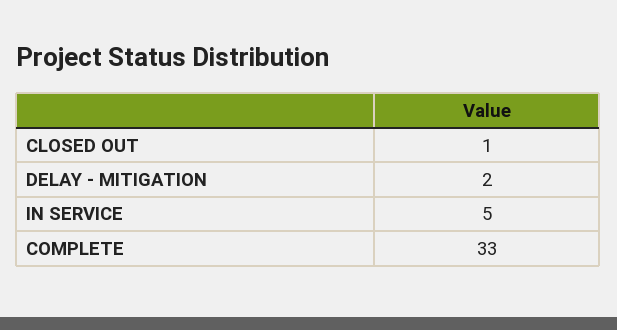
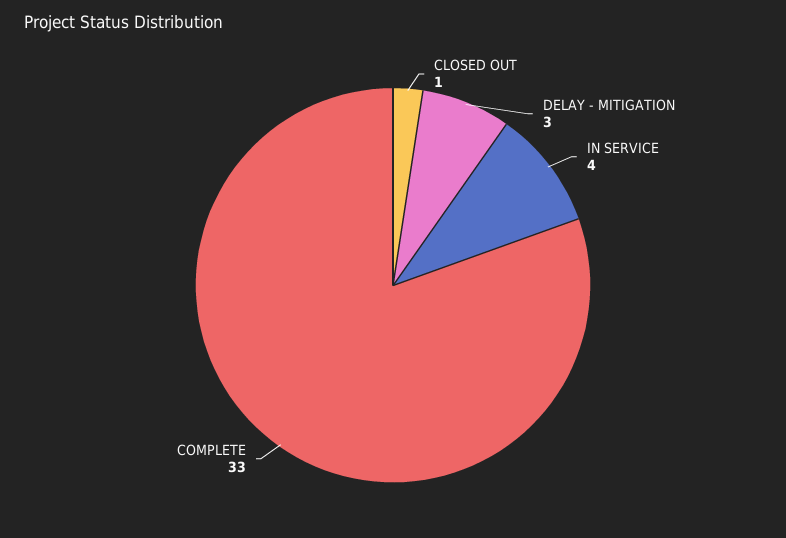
DELAY - MITIGATION: 2 -> 3
IN SERVICE: 5 -> 4

